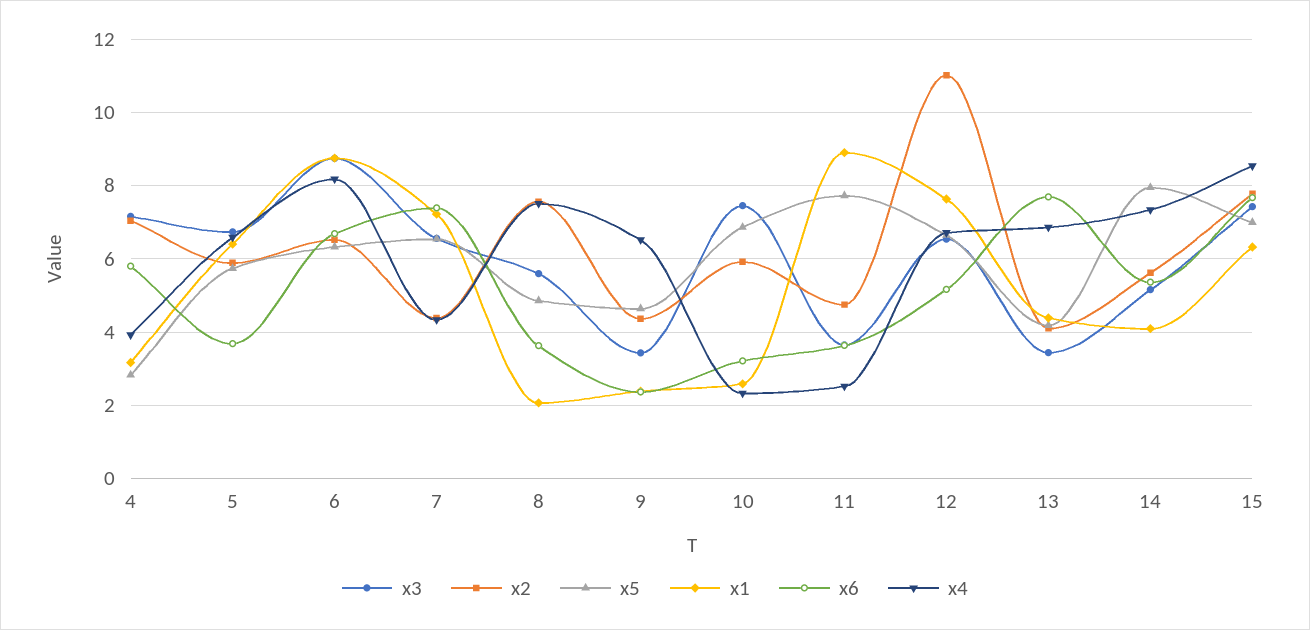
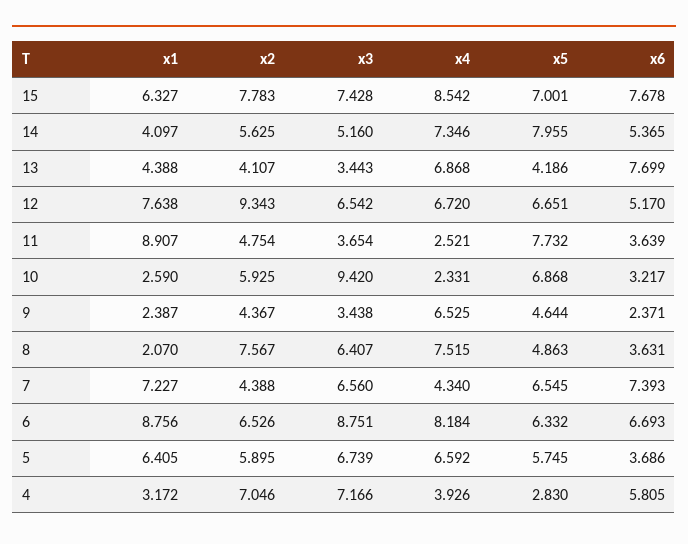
x3, 8: 5.6 -> 6.407
x3, 10: 7.4 -> 9.42
x2, 12: 11 -> 9.343

